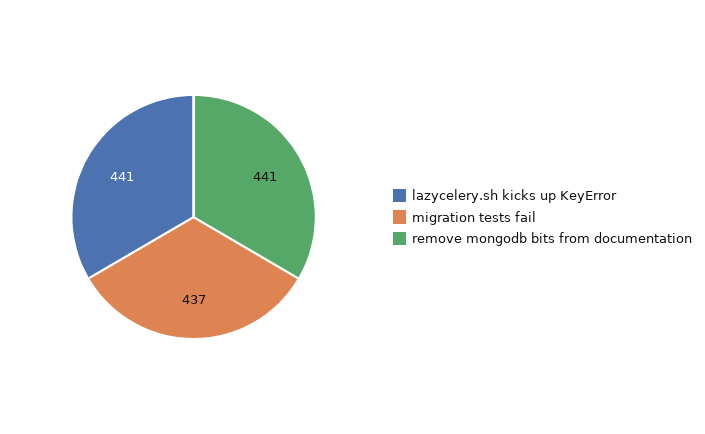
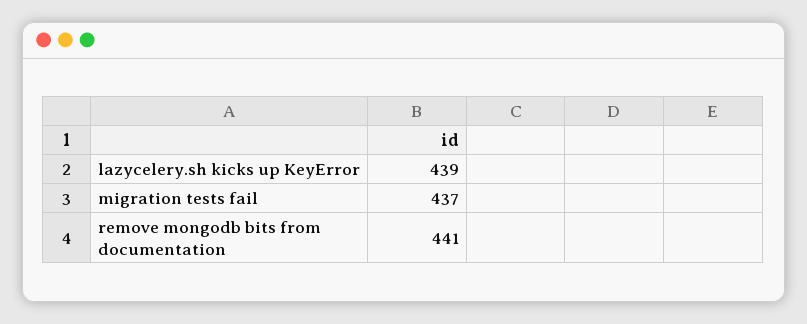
lazycelery.sh kicks up KeyError: 441 -> 439

